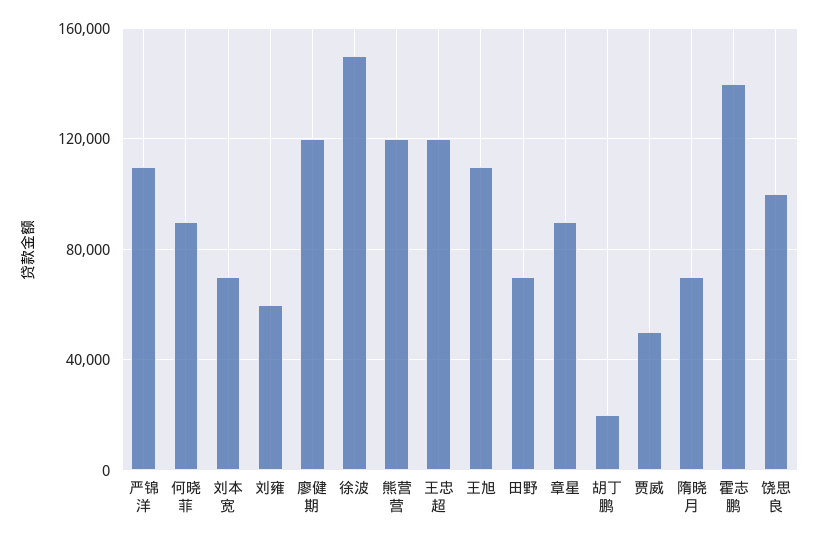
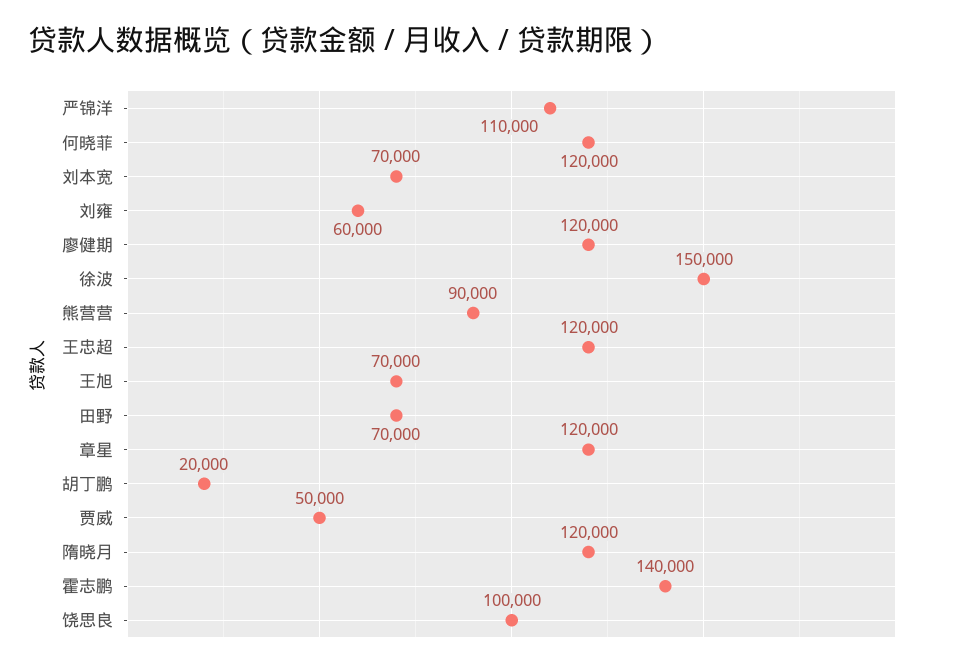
何晓菲: 90000 -> 120000
熊营营: 120000 -> 90000
王旭: 110000 -> 70000
章星: 90000 -> 120000
隋晓月: 70000 -> 120000

